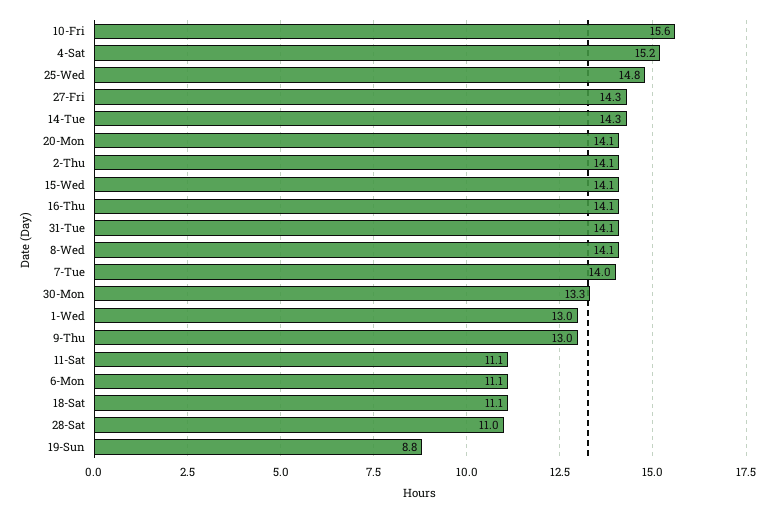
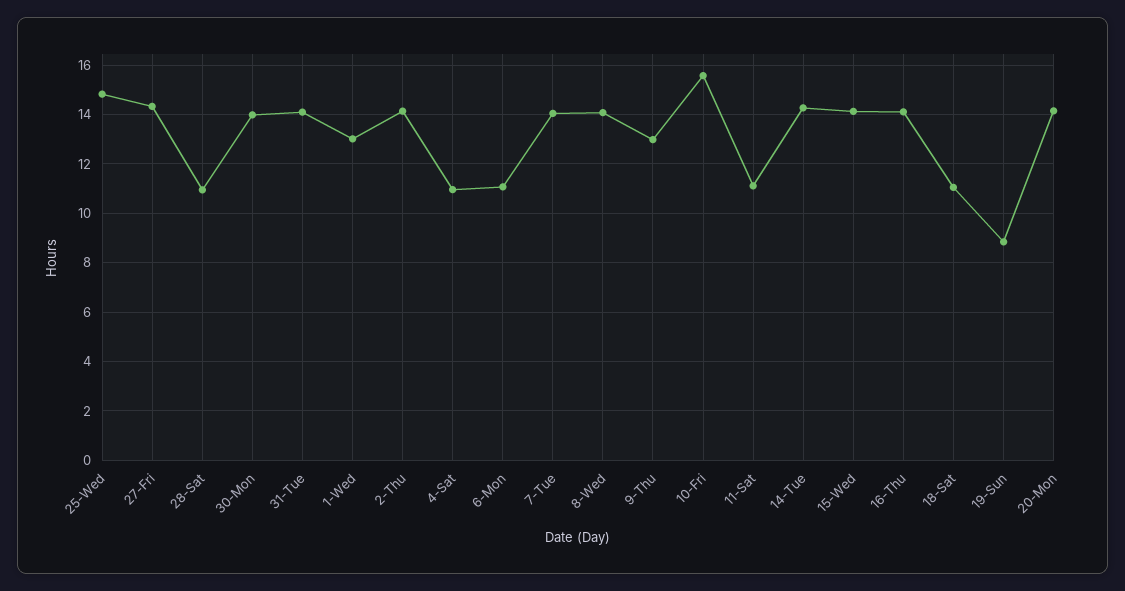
4-Sat: 15.2 -> 11
30-Mon: 13.3 -> 14

